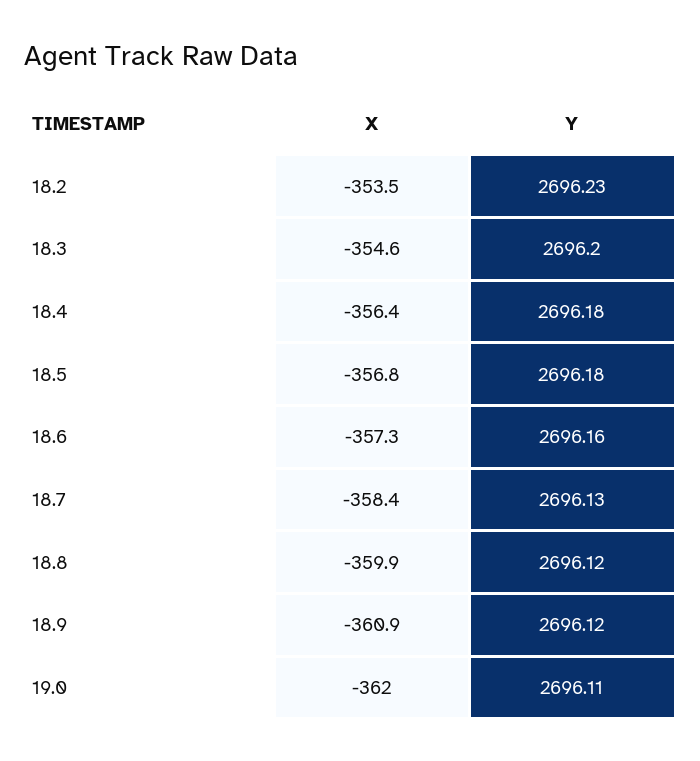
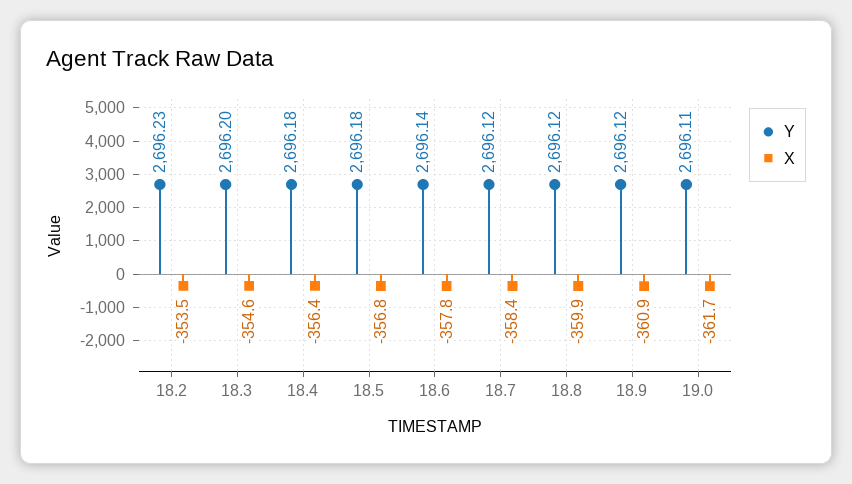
X, 18.6: -357.3 -> -357.8
Y, 18.6: 2696.16 -> 2696.14
Y, 18.7: 2696.13 -> 2696.12
X, 19.0: -362 -> -361.7

